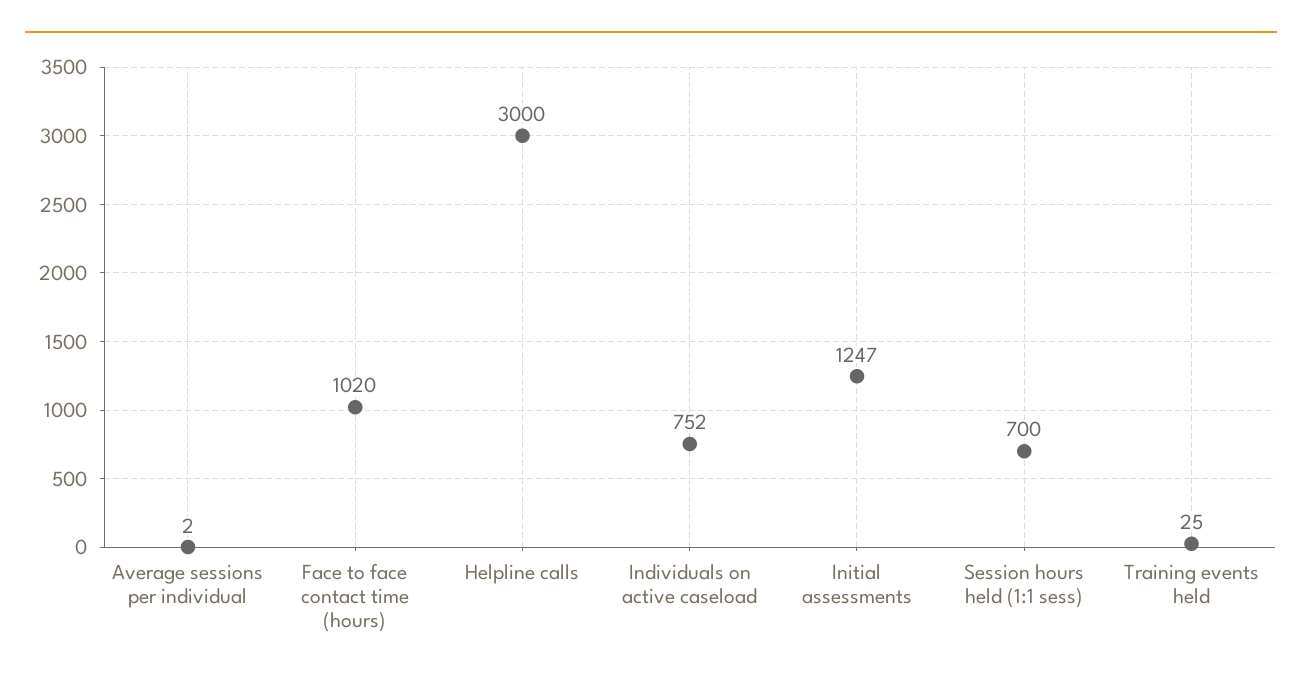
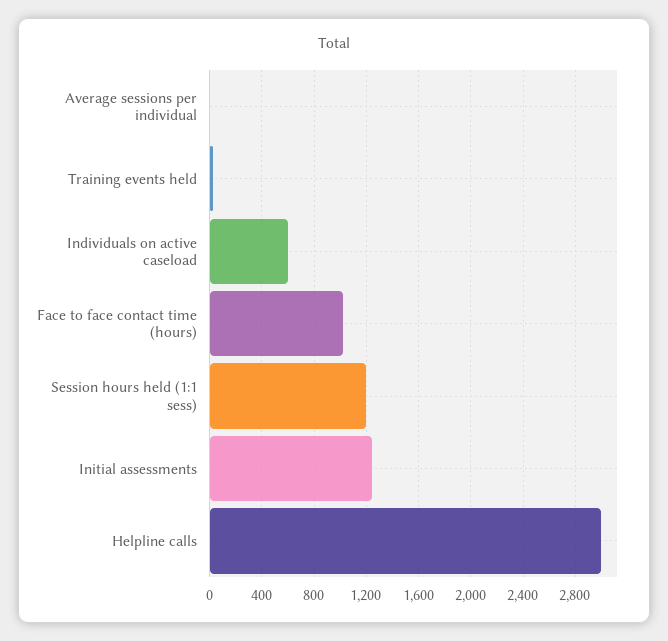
Individuals on active caseload: 752 -> 600
Session hours held (1:1 sess): 700 -> 1200

